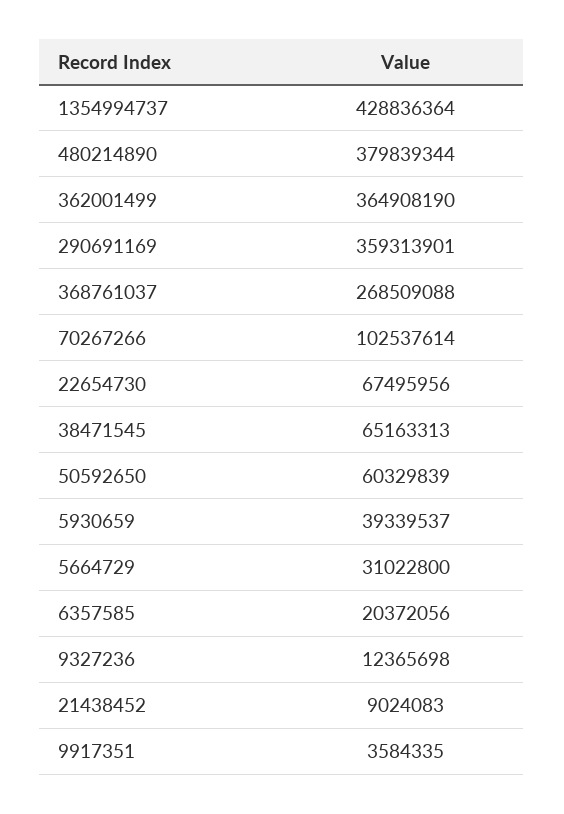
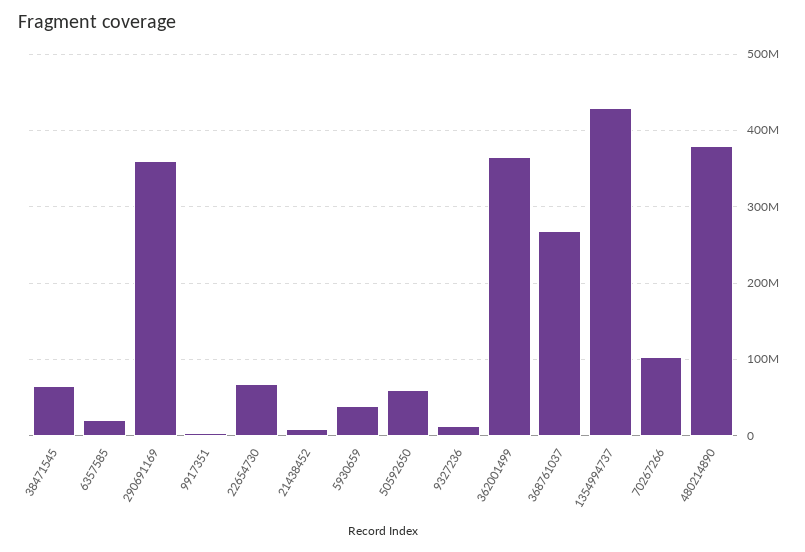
5664729: 31022800 -> none

